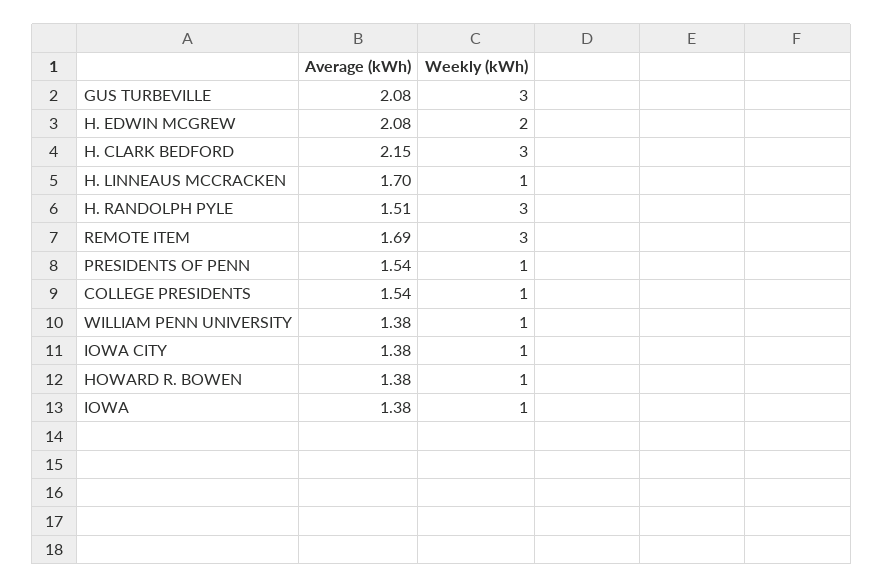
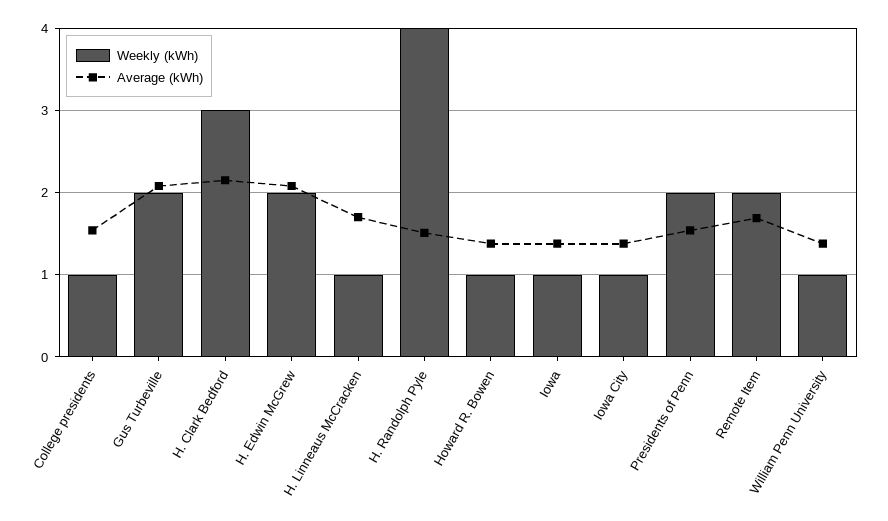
Weekly (kWh), GUS TURBEVILLE: 3 -> 2
Weekly (kWh), H. RANDOLPH PYLE: 3 -> 4
Weekly (kWh), REMOTE ITEM: 3 -> 2
Weekly (kWh), PRESIDENTS OF PENN: 1 -> 2

